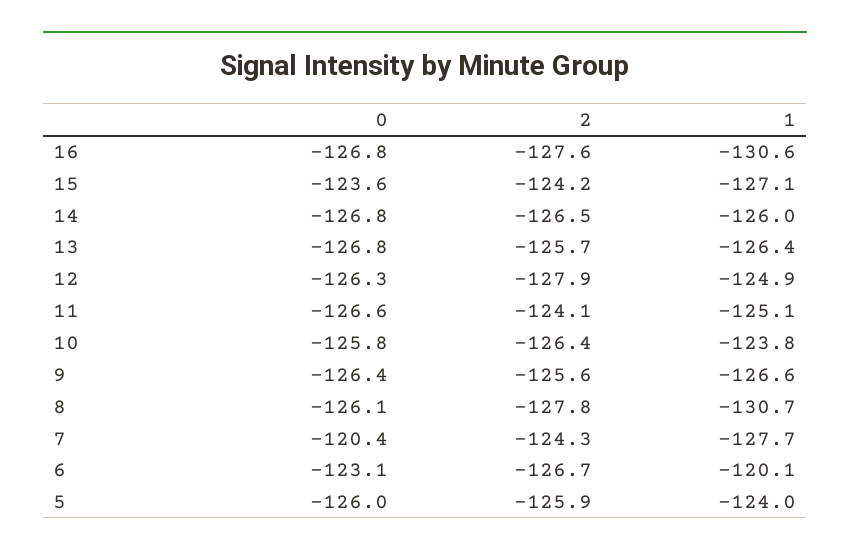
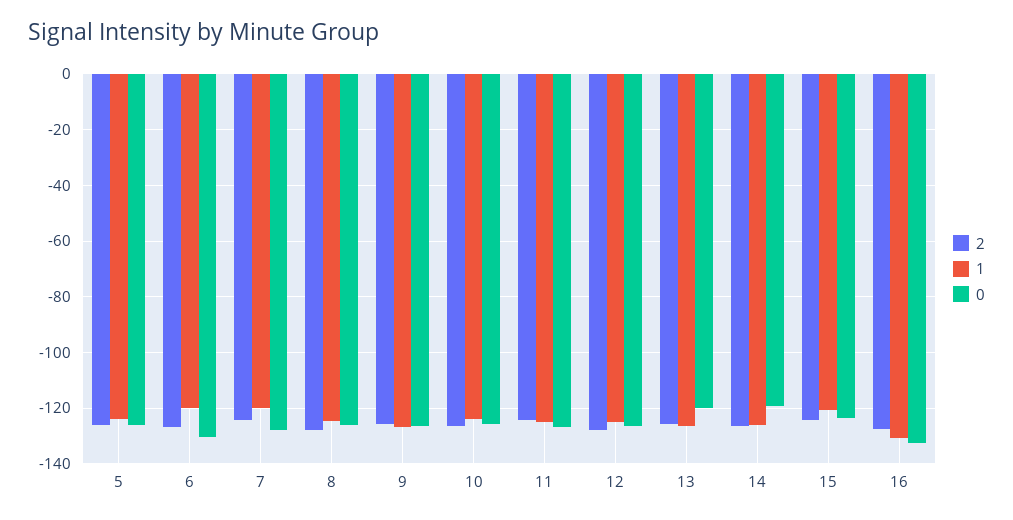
0, 16: -126.8 -> -132.5
1, 15: -127.1 -> -120
0, 14: -126.8 -> -120
0, 13: -126.8 -> -120
1, 8: -130.7 -> -125
0, 7: -120.4 -> -127.5
1, 7: -127.7 -> -120
0, 6: -123.1 -> -130

